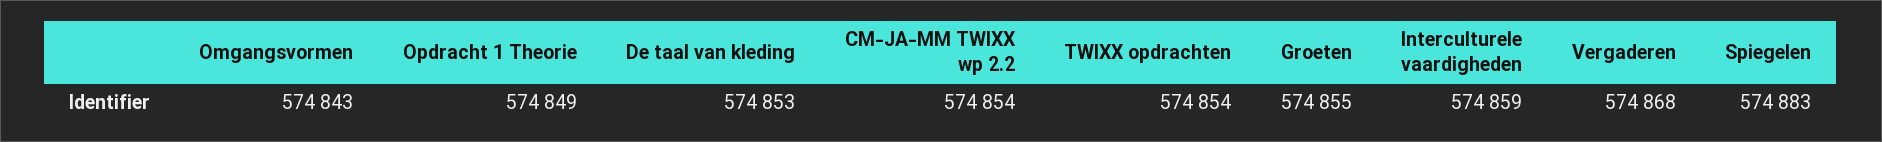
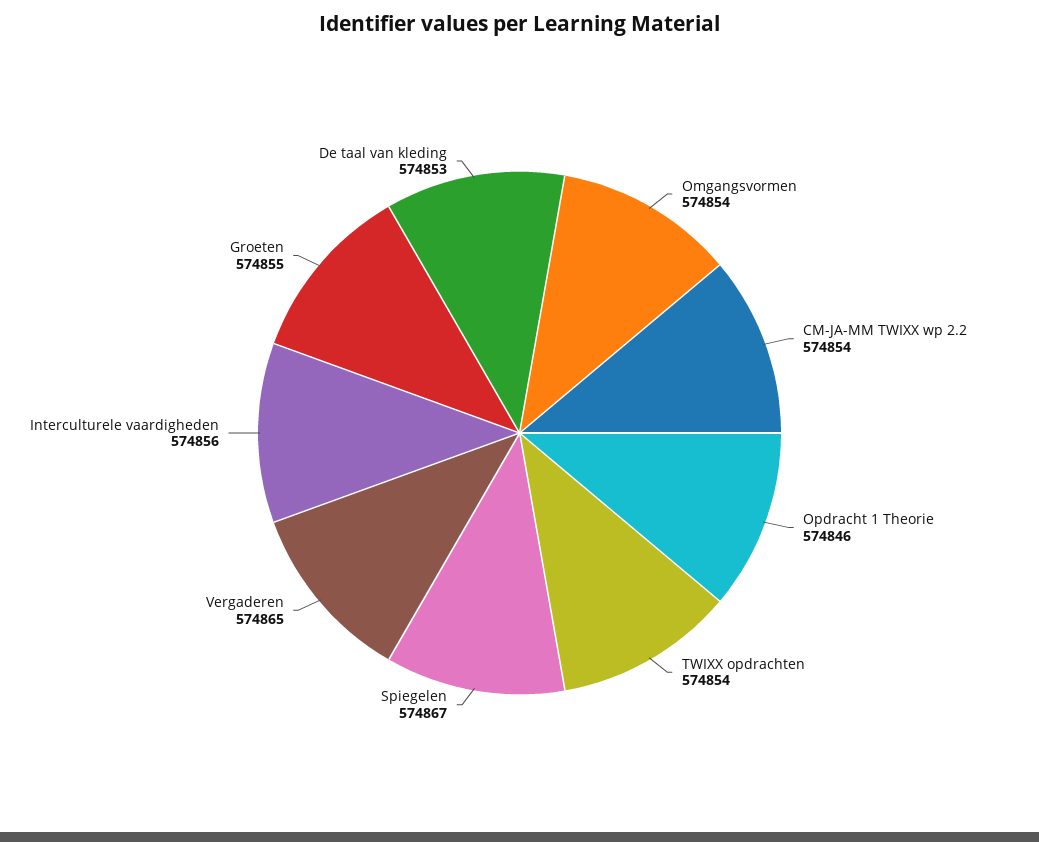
Omgangsvormen: 574843 -> 574854
Opdracht 1 Theorie: 574849 -> 574846
Interculturele vaardigheden: 574859 -> 574856
Vergaderen: 574868 -> 574865
Spiegelen: 574883 -> 574867

